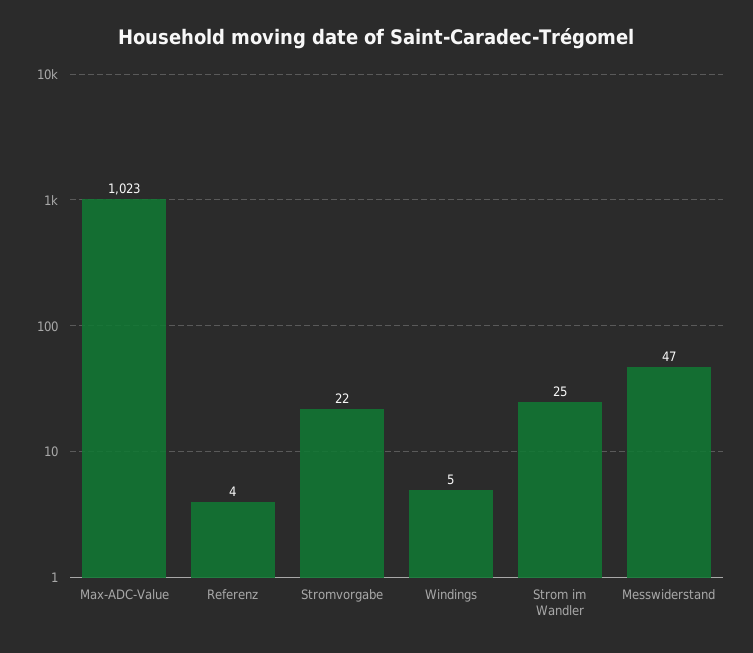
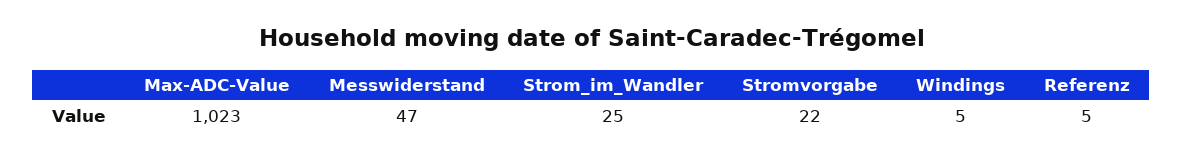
Referenz: 4 -> 5

